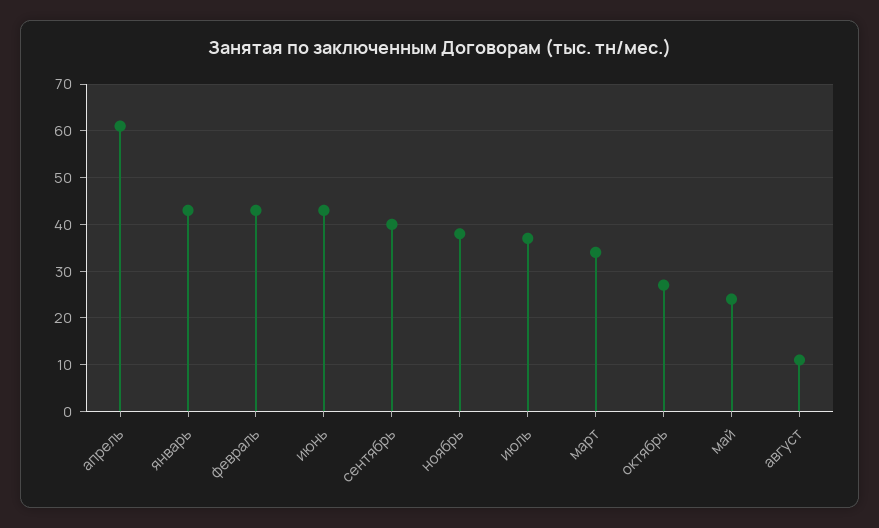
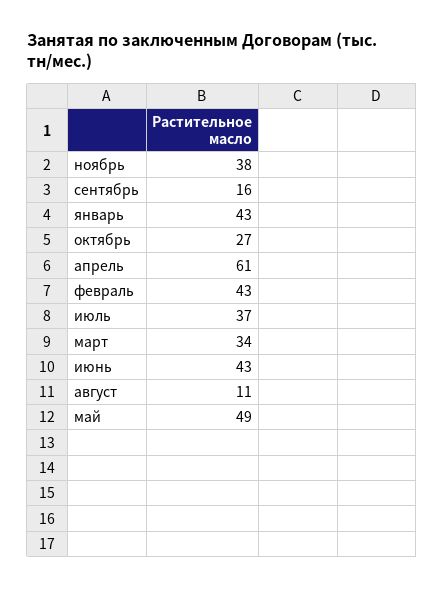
сентябрь: 40 -> 16
май: 25 -> 49

